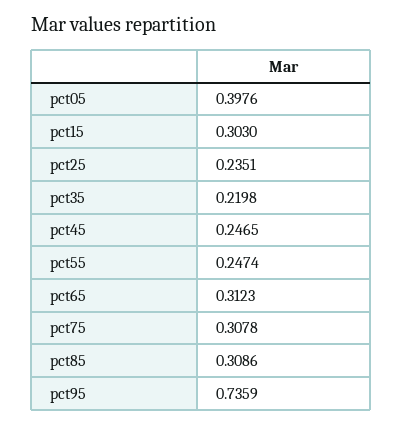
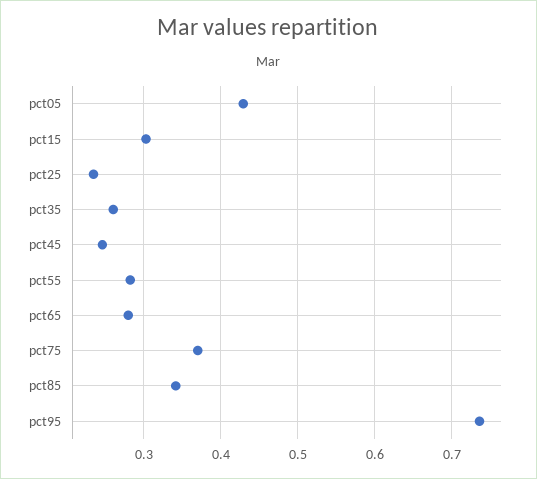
pct05: 0.3976 -> 0.43
pct35: 0.2198 -> 0.26
pct55: 0.2474 -> 0.28
pct65: 0.3123 -> 0.28
pct75: 0.3078 -> 0.37
pct85: 0.3086 -> 0.34

